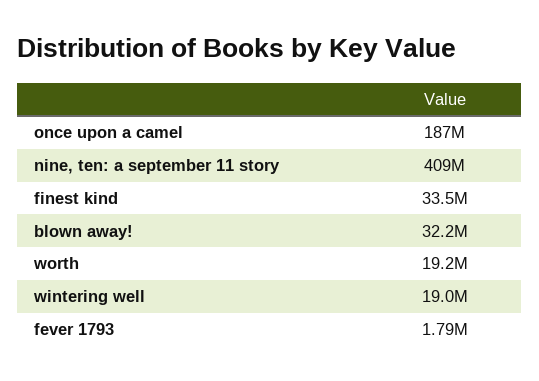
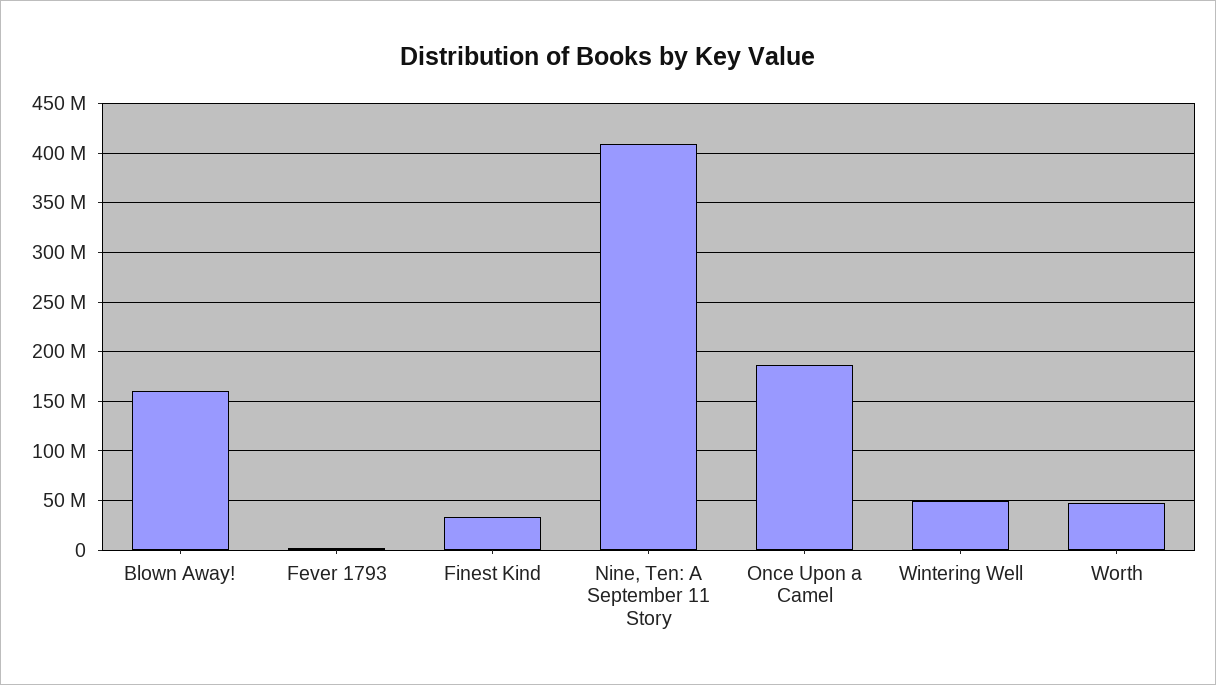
blown away!: 32200000 -> 160000000
worth: 19200000 -> 50000000
wintering well: 19000000 -> 50000000

